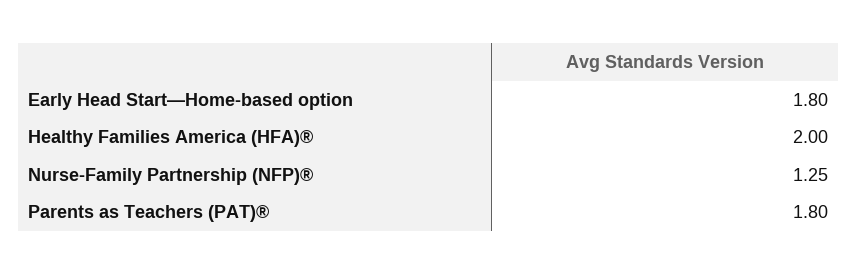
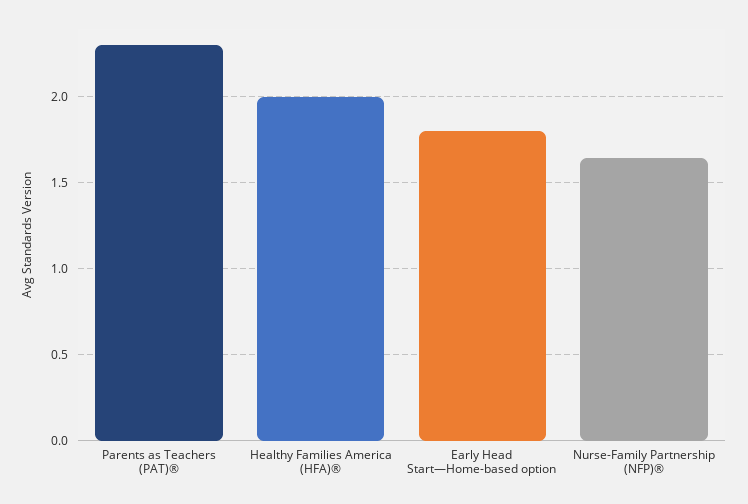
Nurse-Family Partnership (NFP)®: 1.25 -> 1.65
Parents as Teachers (PAT)®: 1.8 -> 2.3

